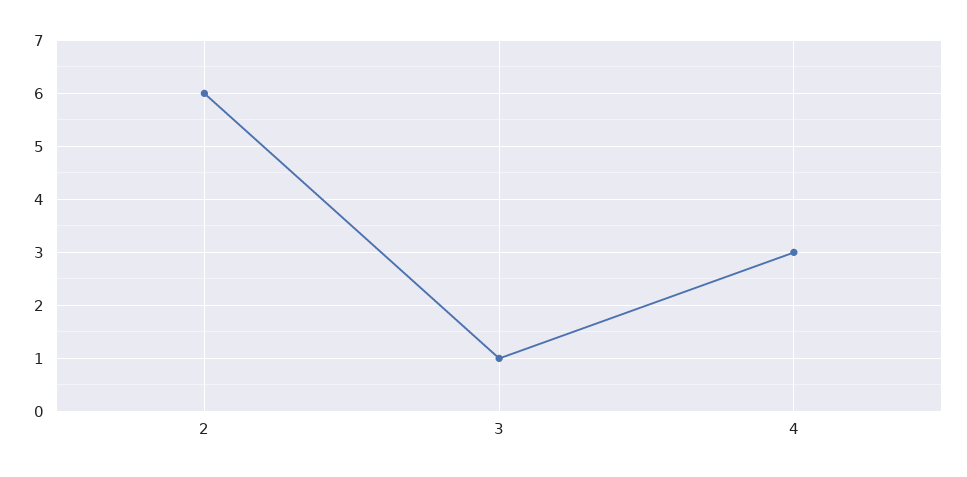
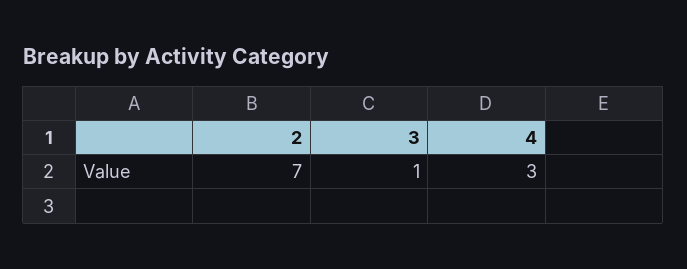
2: 6 -> 7

